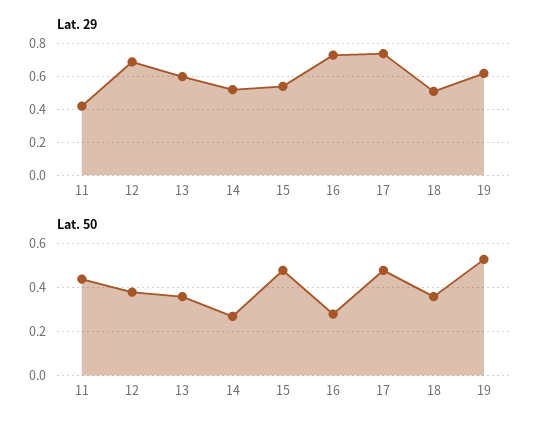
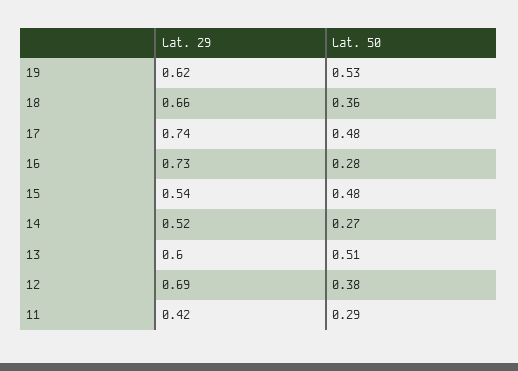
Lat. 29, 18: 0.5 -> 0.66
Lat. 50, 11: 0.45 -> 0.29
Lat. 50, 13: 0.35 -> 0.51

